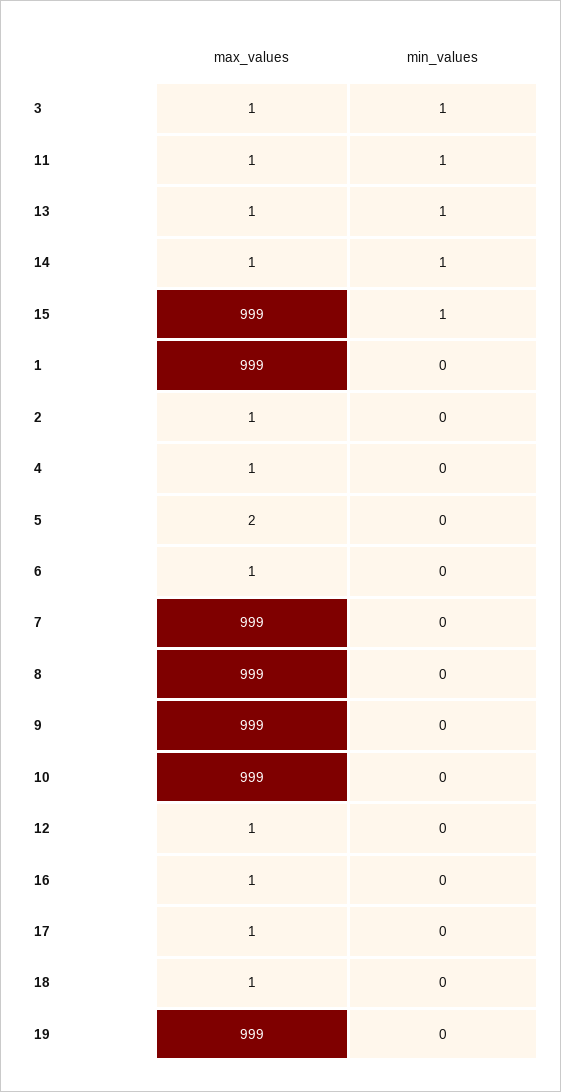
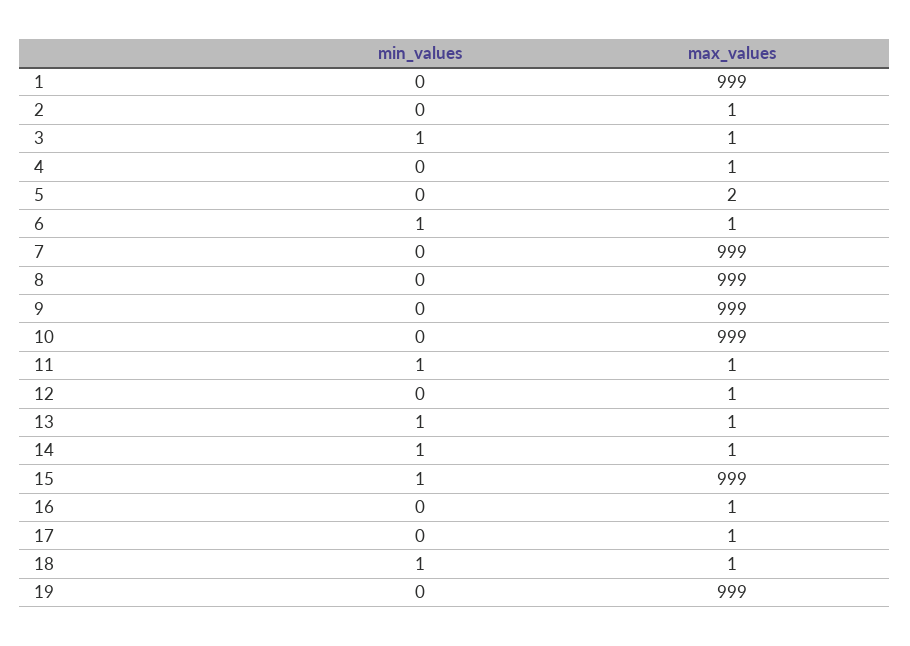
min_values, 6: 0 -> 1
min_values, 18: 0 -> 1

